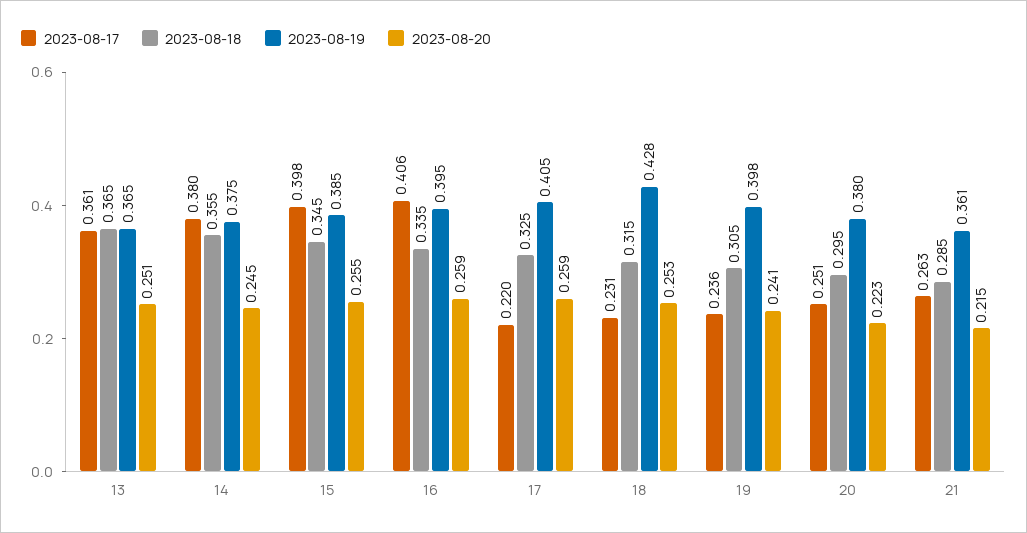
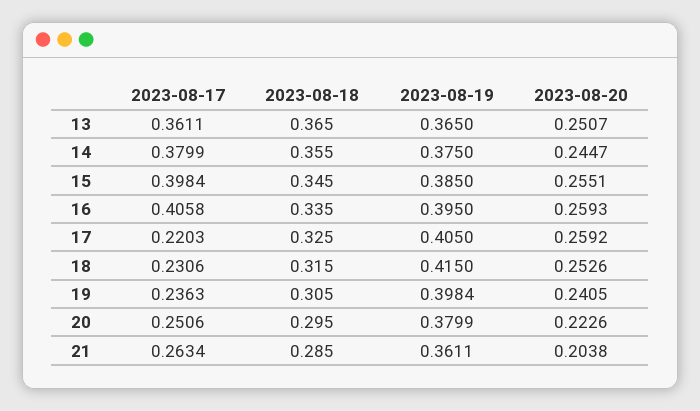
2023-08-19, 18: 0.428 -> 0.415
2023-08-20, 21: 0.215 -> 0.2038

